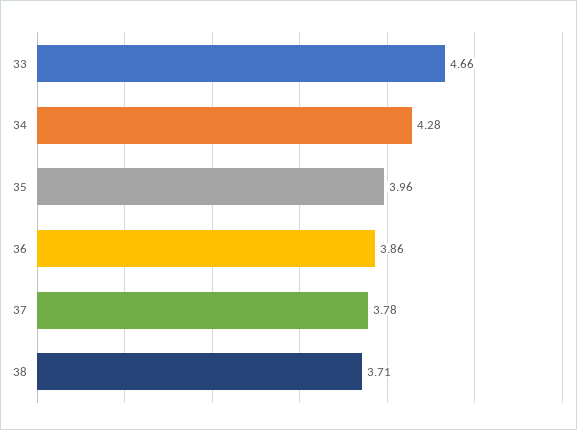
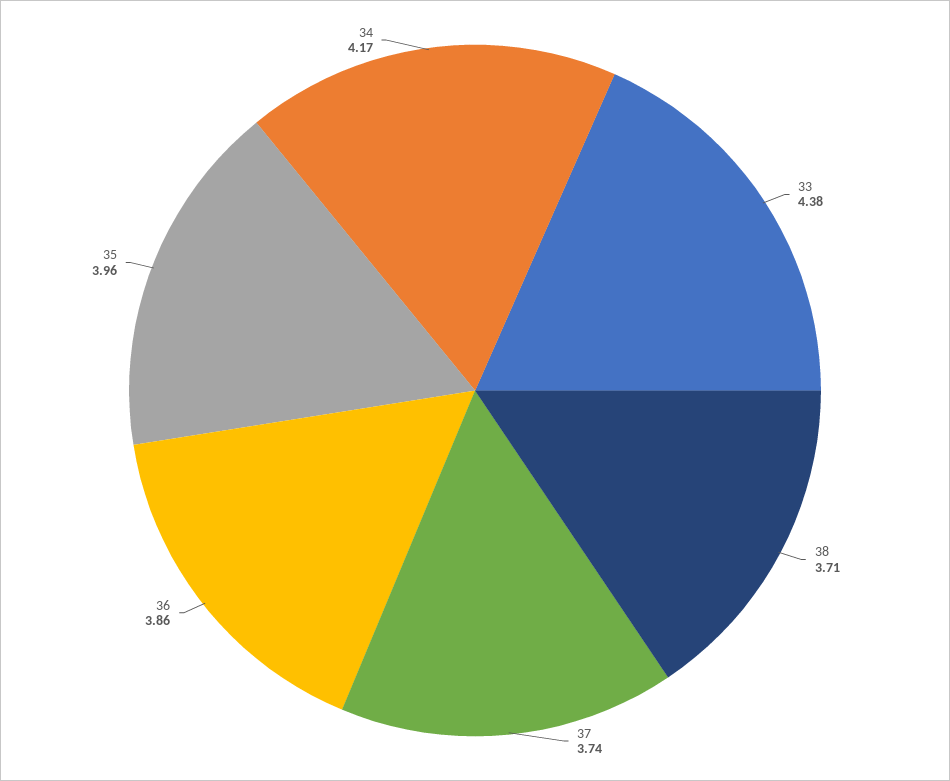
33: 4.66 -> 4.38
34: 4.28 -> 4.17
37: 3.78 -> 3.74

